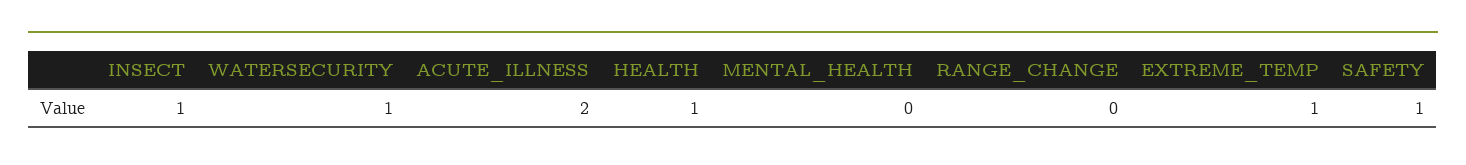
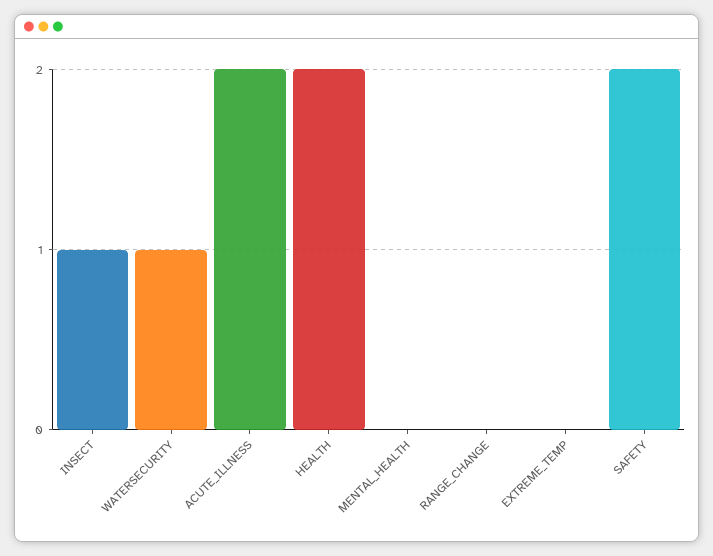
HEALTH: 1 -> 2
EXTREME_TEMP: 1 -> 0
SAFETY: 1 -> 2

